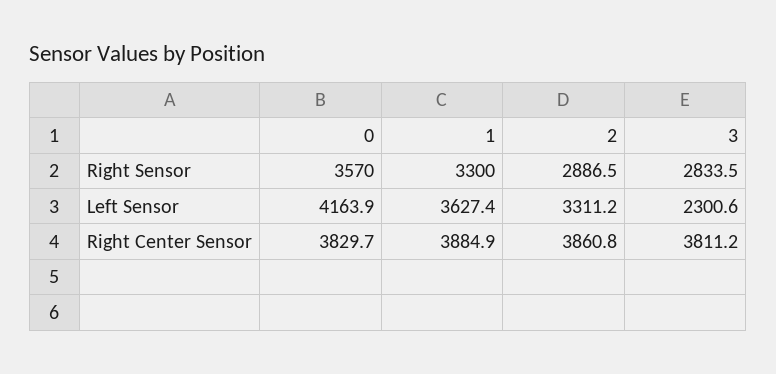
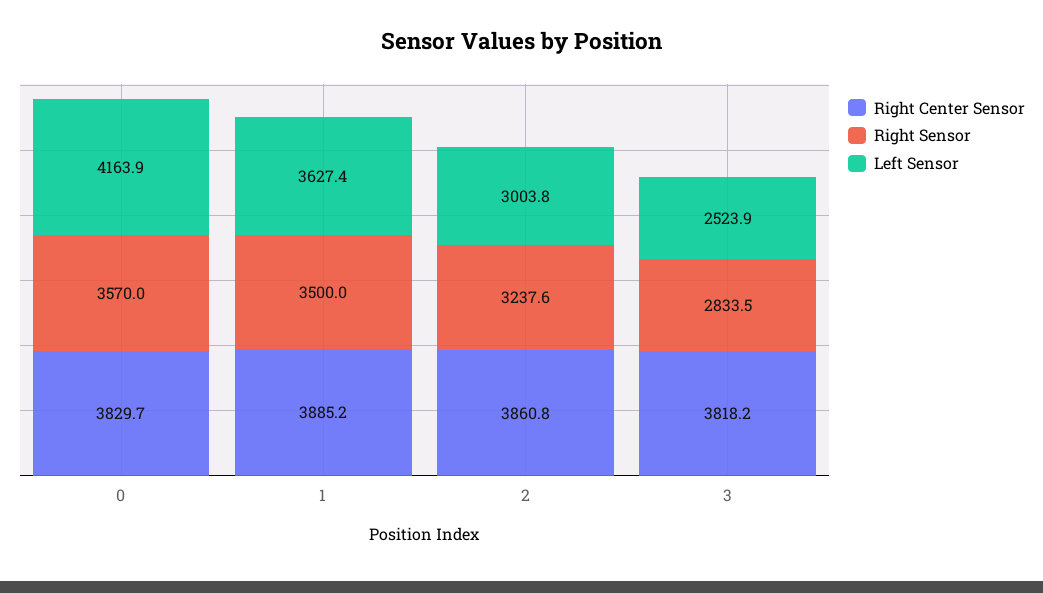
Right Sensor, 1: 3300 -> 3500
Right Sensor, 2: 2886.5 -> 3237.6
Left Sensor, 2: 3311.2 -> 3003.8
Left Sensor, 3: 2300.6 -> 2523.9
Right Center Sensor, 1: 3884.9 -> 3885.2
Right Center Sensor, 3: 3811.2 -> 3818.2

